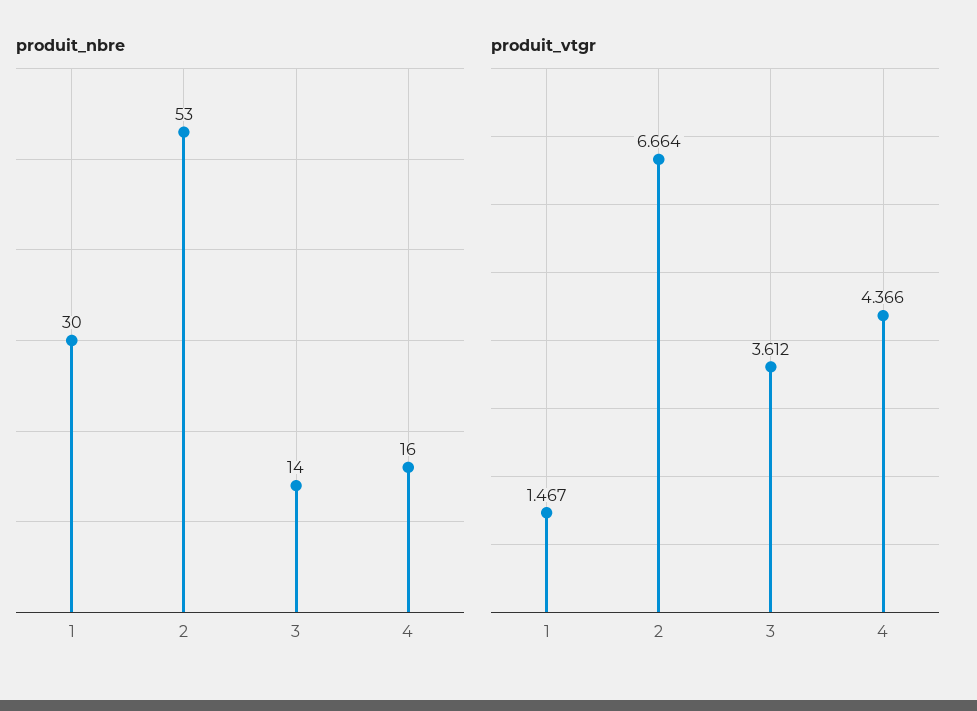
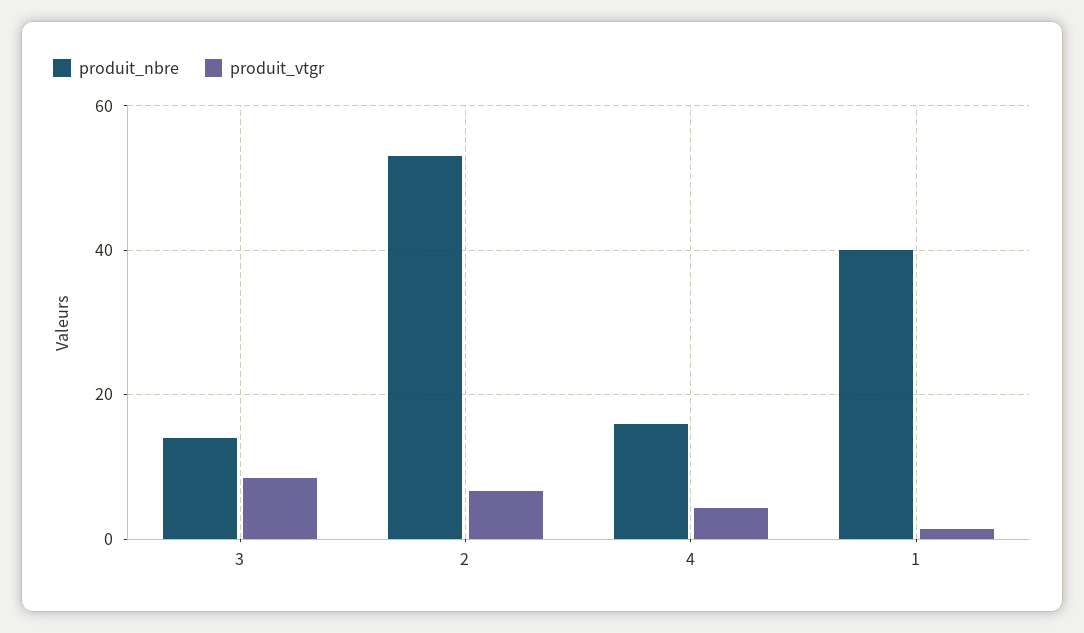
produit_nbre, 1: 30 -> 40
produit_vtgr, 3: 3.612 -> 8

